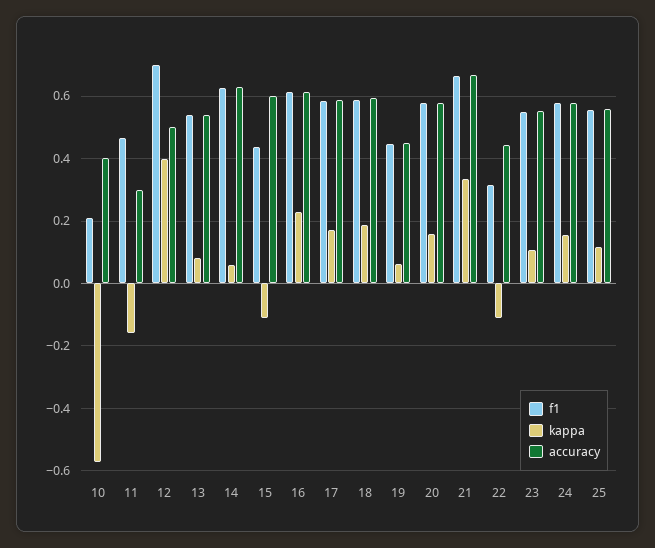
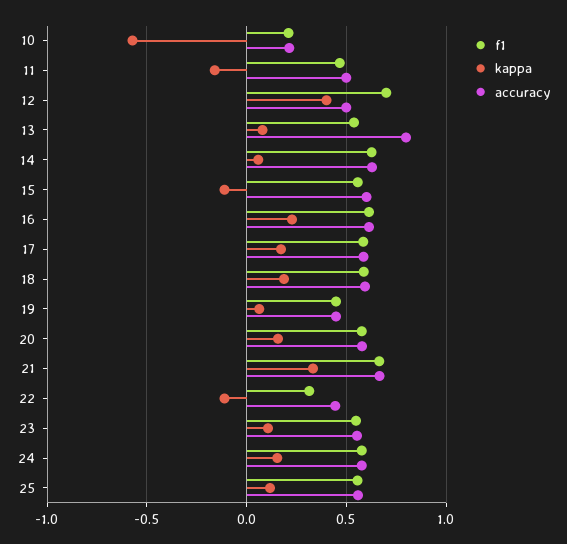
accuracy, 10: 0.4 -> 0.2
accuracy, 11: 0.3 -> 0.5
accuracy, 13: 0.54 -> 0.8
f1, 15: 0.44 -> 0.55

